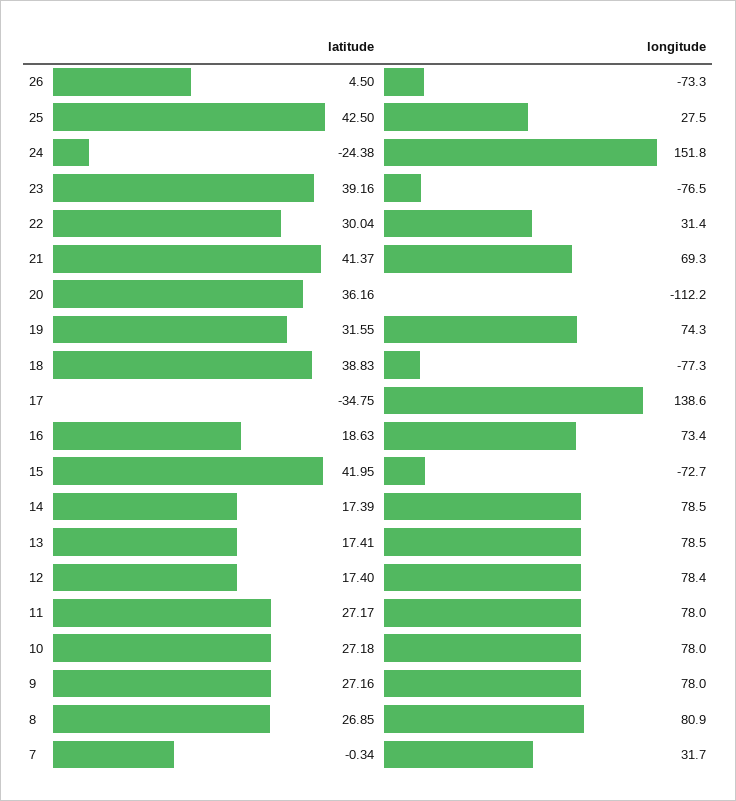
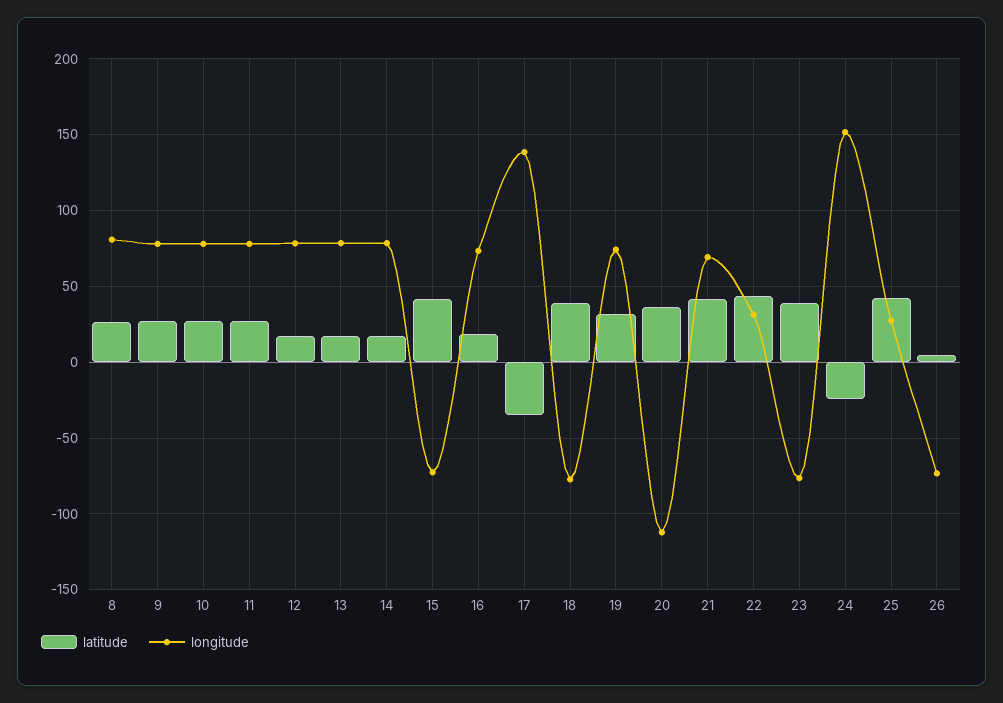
latitude, 22: 30.04 -> 45
latitude, 7: -0.34 -> none
longitude, 7: 31.7 -> none

